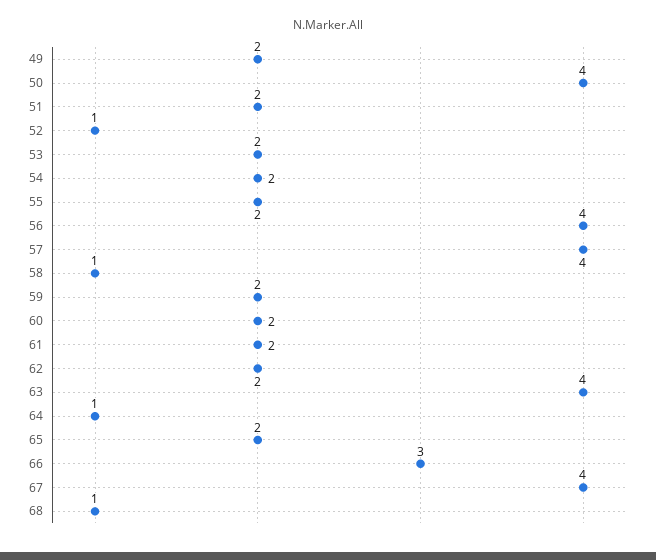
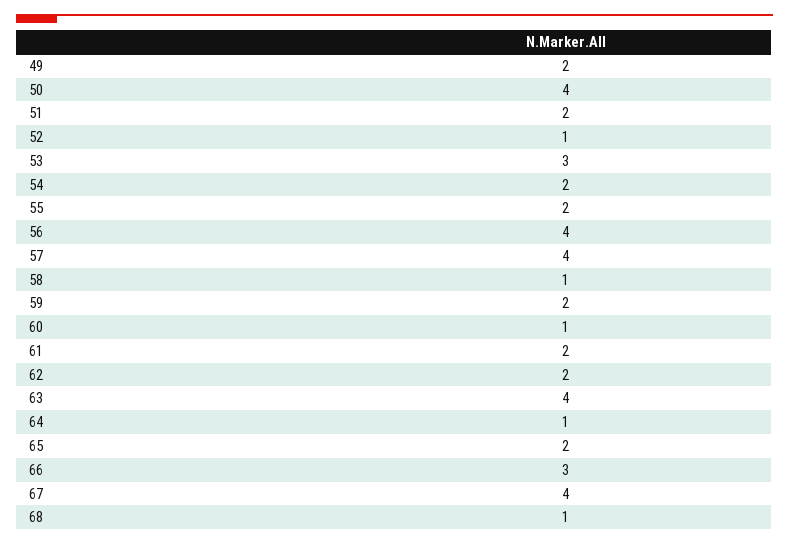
53: 2 -> 3
60: 2 -> 1

